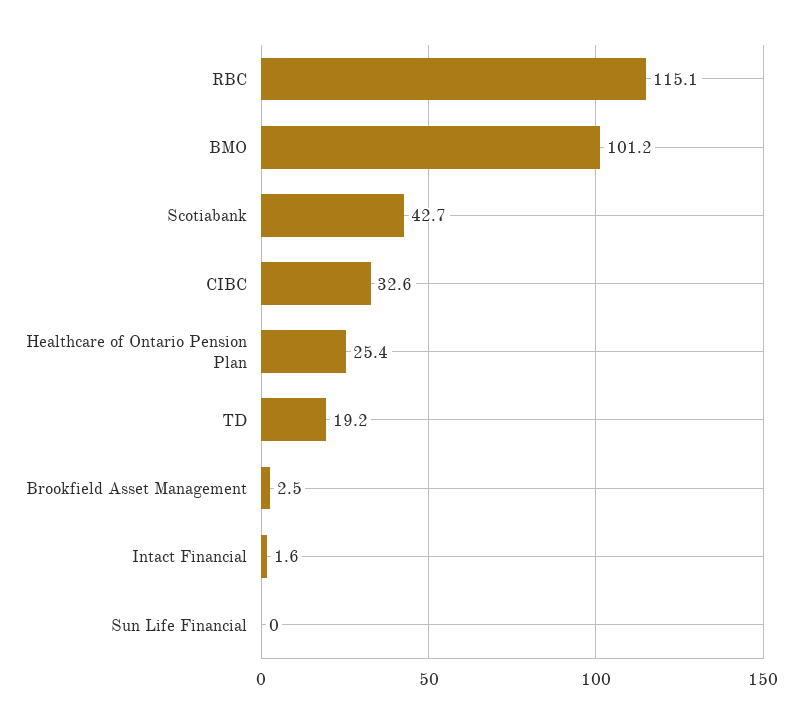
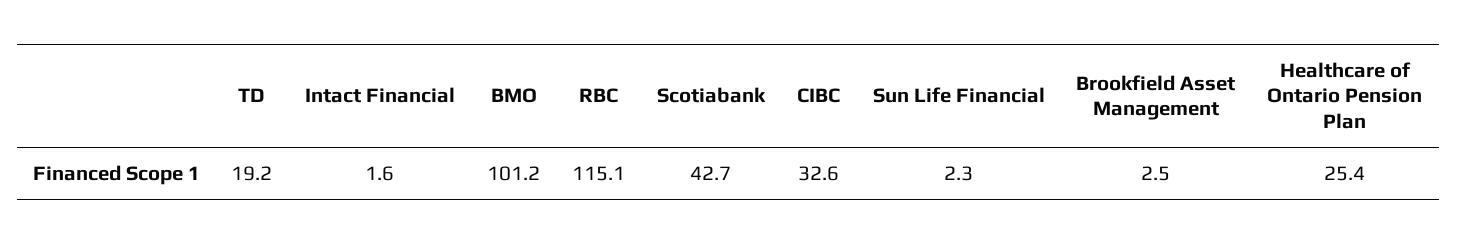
Sun Life Financial: 0 -> 2.3

